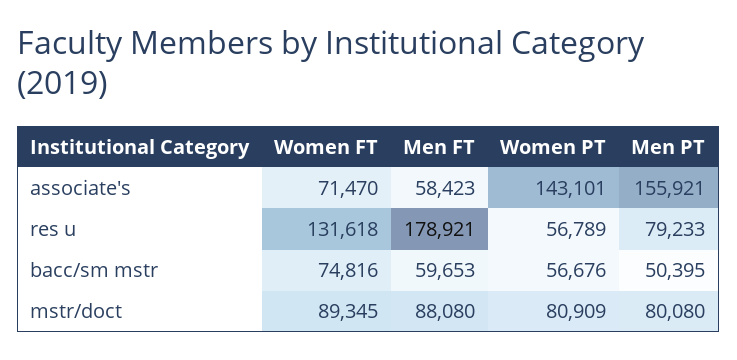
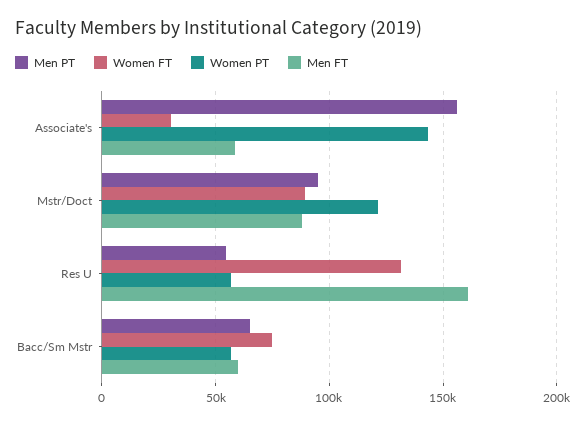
Women FT, associate's: 71470 -> 30000
Men FT, res u: 178921 -> 160000
Men PT, res u: 79233 -> 55000
Men PT, bacc/sm mstr: 50395 -> 65000
Women PT, mstr/doct: 80909 -> 120000
Men PT, mstr/doct: 80080 -> 95000

